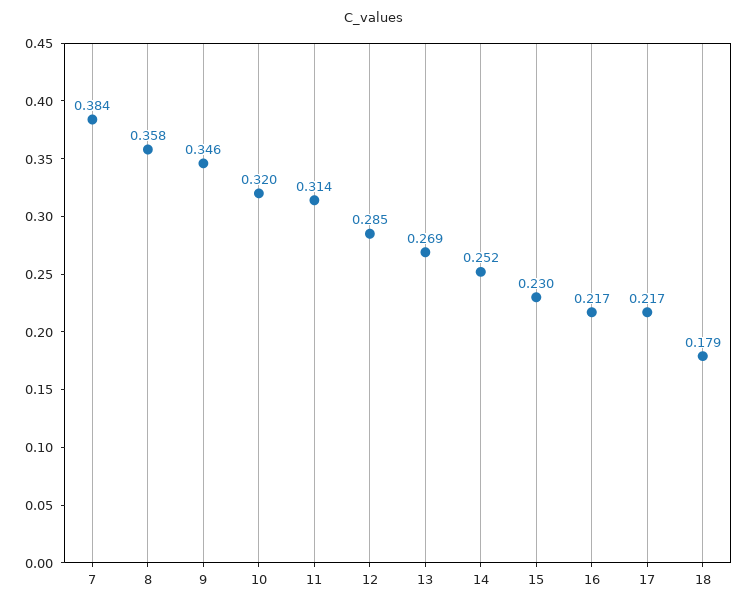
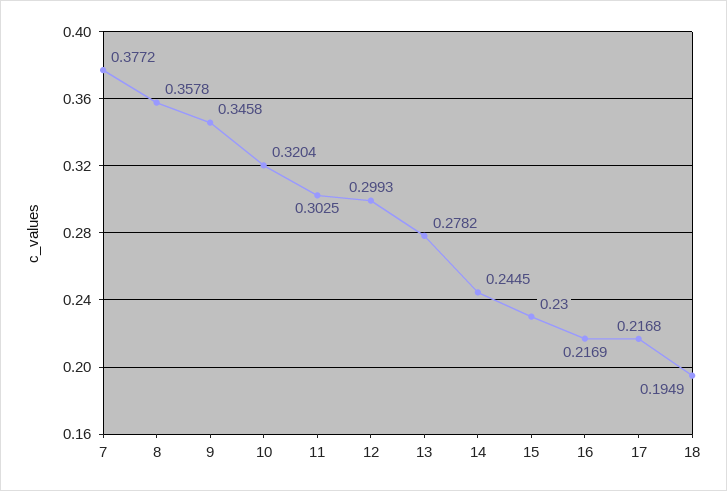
7: 0.384 -> 0.3772
11: 0.314 -> 0.3025
12: 0.285 -> 0.2993
13: 0.269 -> 0.2782
14: 0.252 -> 0.2445
18: 0.179 -> 0.1949

